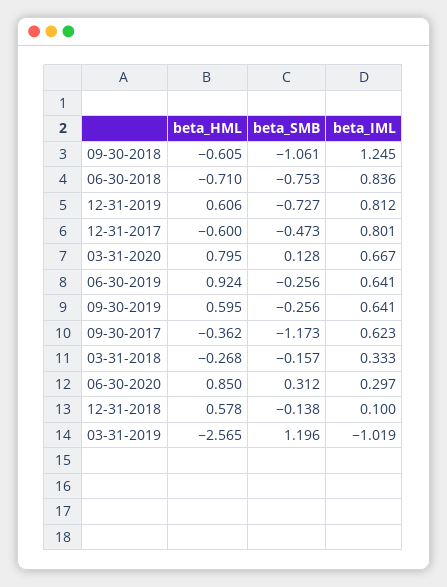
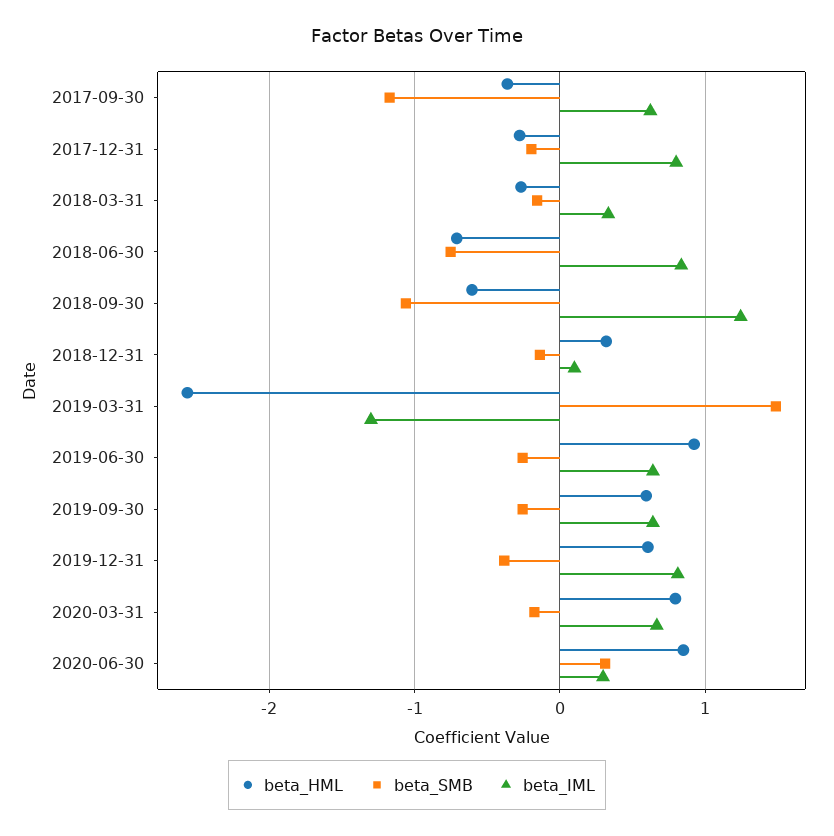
beta_SMB, 12-31-2019: -0.727 -> -0.4
beta_HML, 12-31-2017: -0.6 -> -0.3
beta_SMB, 12-31-2017: -0.473 -> -0.2
beta_SMB, 03-31-2020: 0.128 -> -0.2
beta_HML, 12-31-2018: 0.578 -> 0.3
beta_SMB, 03-31-2019: 1.196 -> 1.5
beta_IML, 03-31-2019: -1.019 -> -1.3

